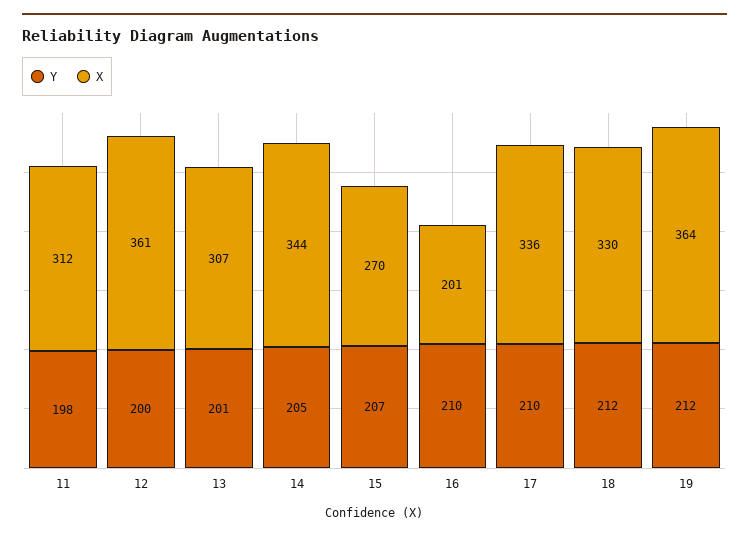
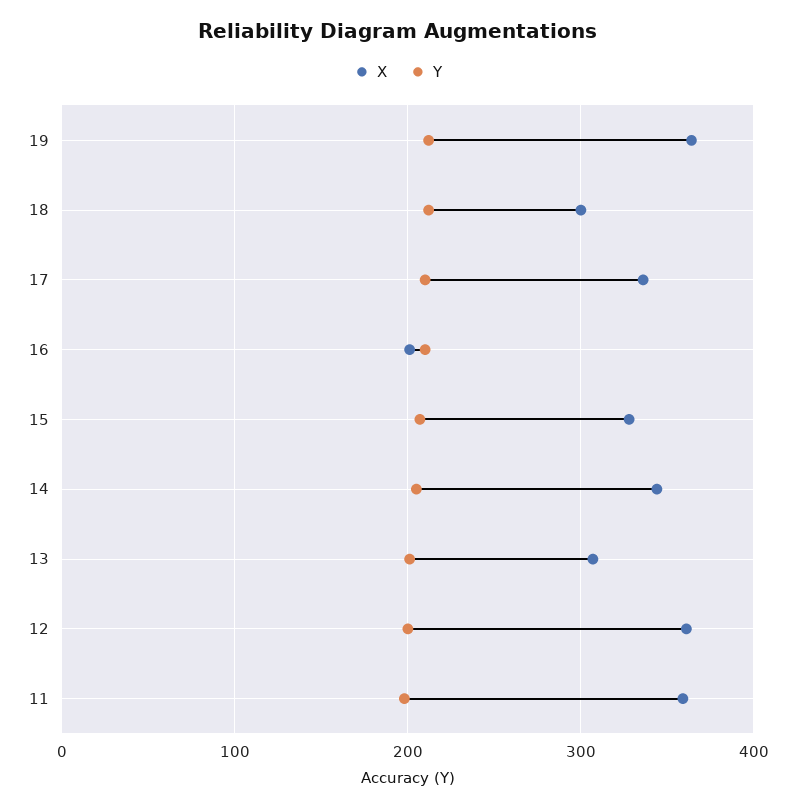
X, 11: 312 -> 360
X, 15: 270 -> 330
X, 18: 330 -> 300

